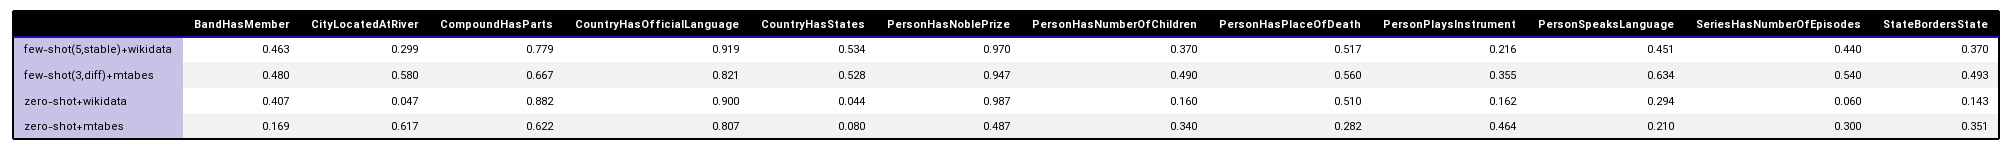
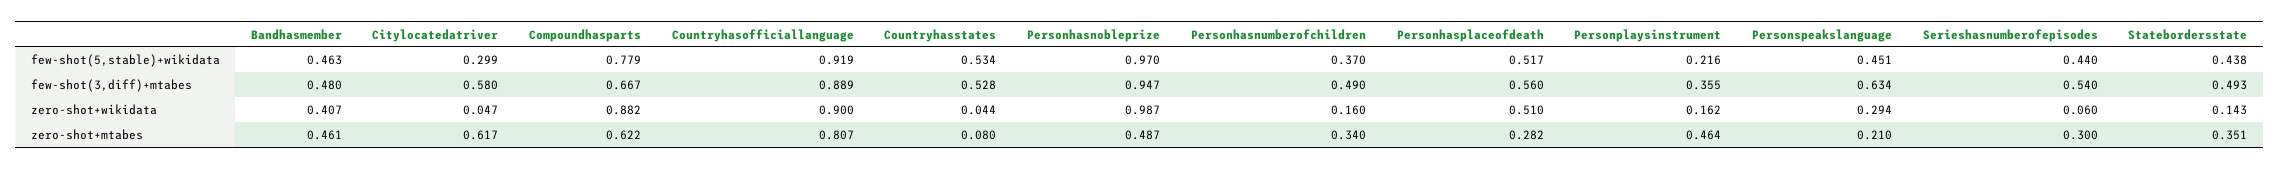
StateBordersState, few-shot(5,stable)+wikidata: 0.37 -> 0.438
CountryHasOfficialLanguage, few-shot(3,diff)+mtabes: 0.821 -> 0.889
BandHasMember, zero-shot+mtabes: 0.169 -> 0.461

